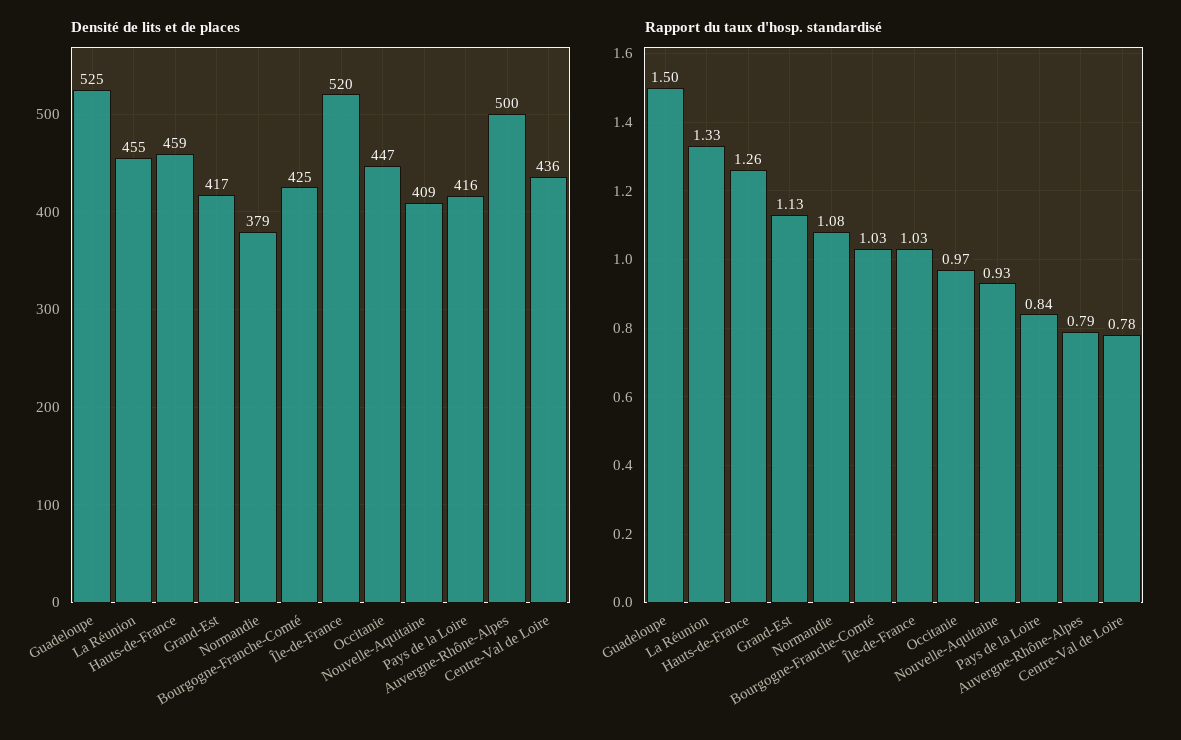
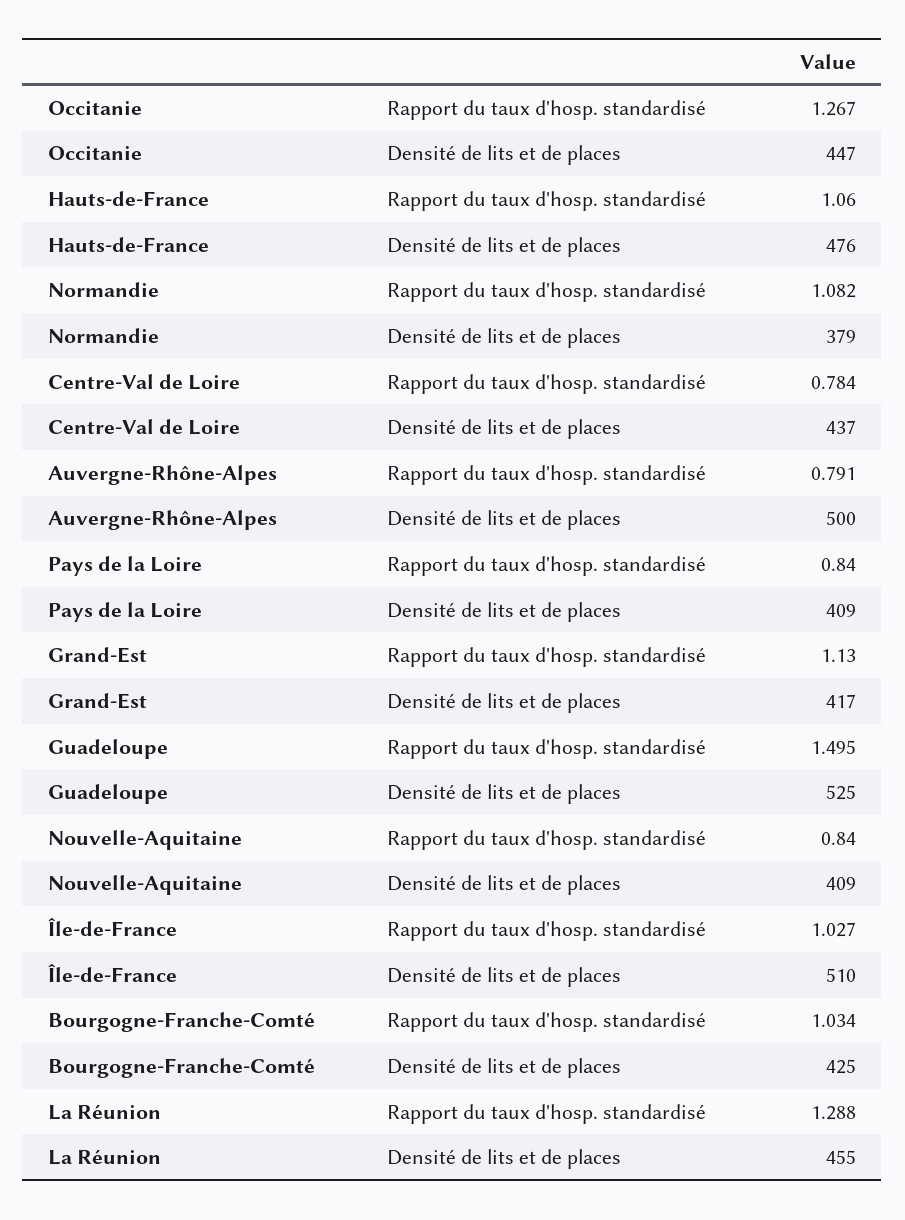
Densité de lits et de places, Hauts-de-France: 459 -> 476
Densité de lits et de places, Île-de-France: 520 -> 510
Densité de lits et de places, Pays de la Loire: 416 -> 409
Densité de lits et de places, Centre-Val de Loire: 436 -> 437
Rapport du taux d'hosp. standardisé, La Réunion: 1.33 -> 1.288
Rapport du taux d'hosp. standardisé, Hauts-de-France: 1.26 -> 1.06
Rapport du taux d'hosp. standardisé, Occitanie: 0.97 -> 1.267
Rapport du taux d'hosp. standardisé, Nouvelle-Aquitaine: 0.93 -> 0.84

